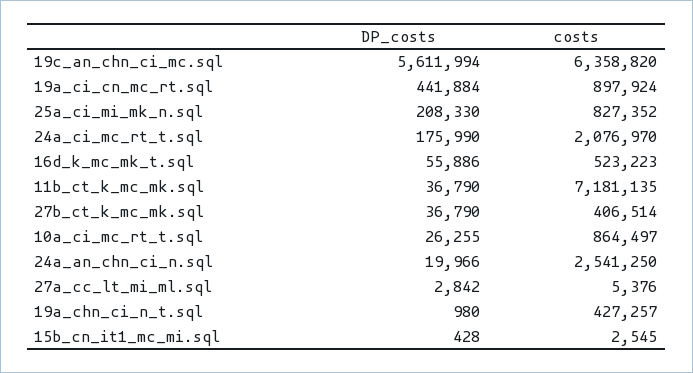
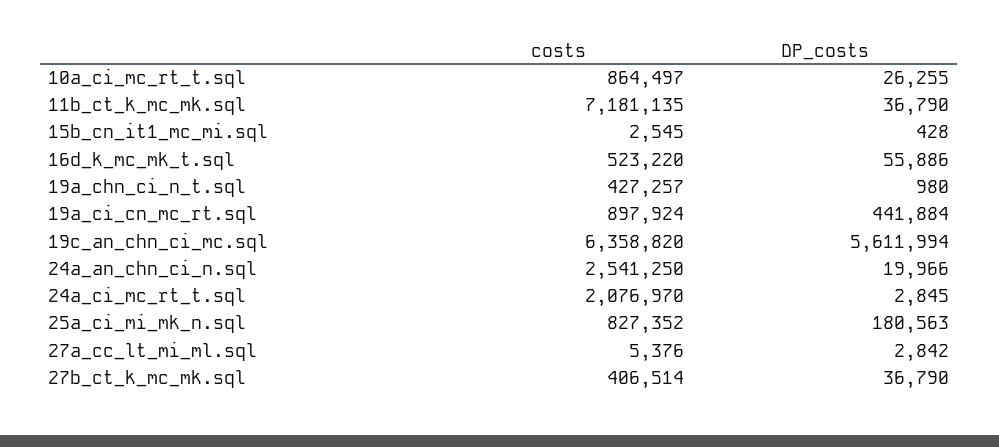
DP_costs, 25a_ci_mi_mk_n.sql: 208330 -> 180563
DP_costs, 24a_ci_mc_rt_t.sql: 175990 -> 2845
costs, 16d_k_mc_mk_t.sql: 523223 -> 523220

